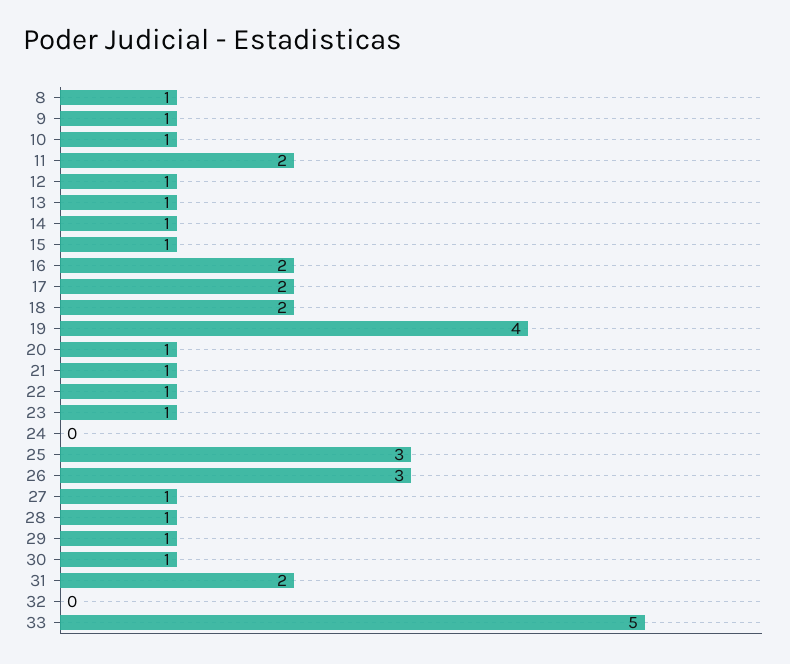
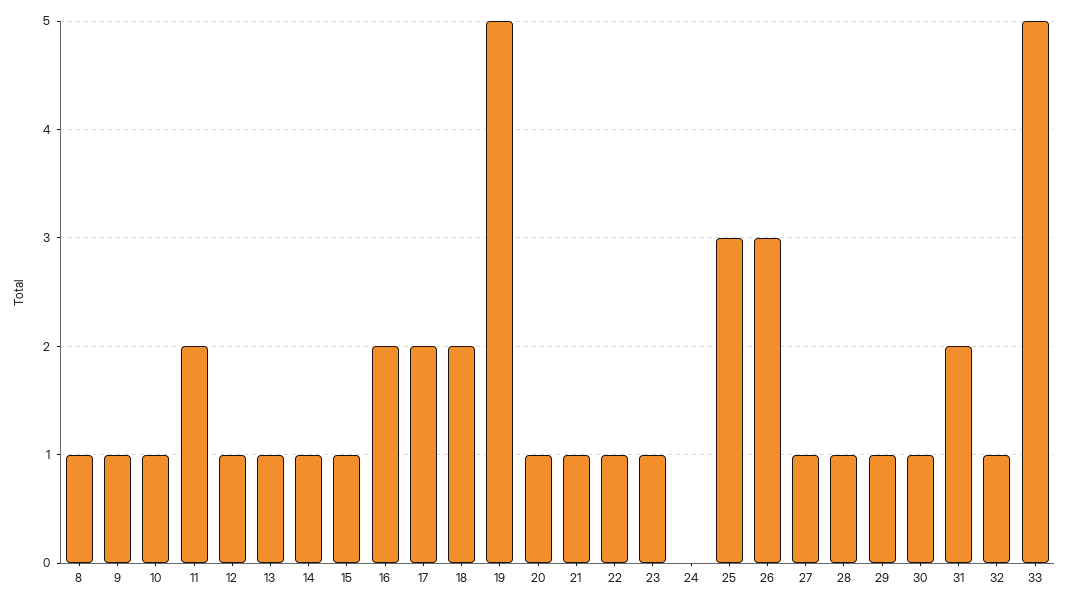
19: 4 -> 5
32: 0 -> 1

